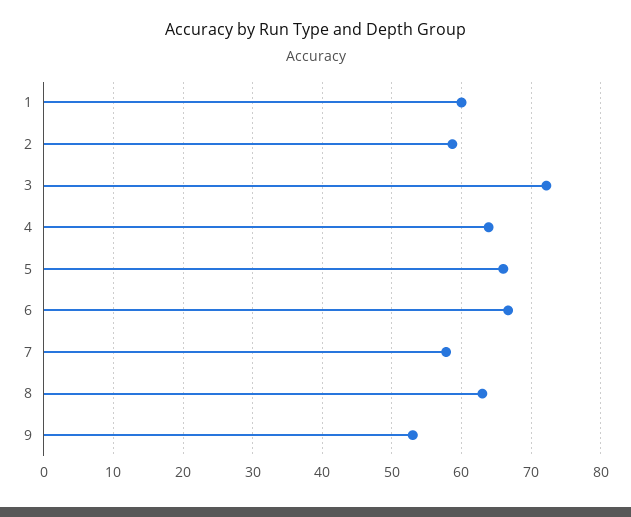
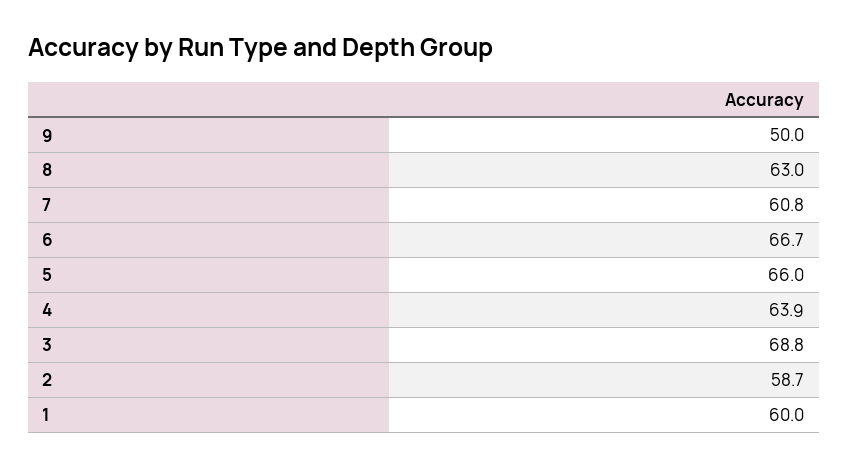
3: 72 -> 68.8
7: 58 -> 60.8
9: 53 -> 50

